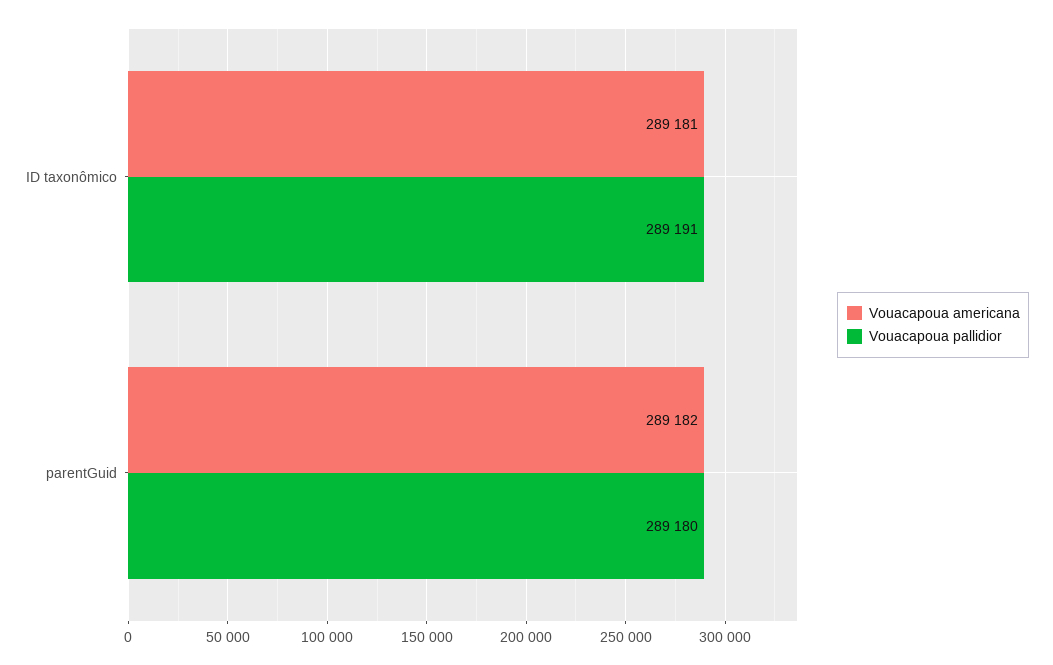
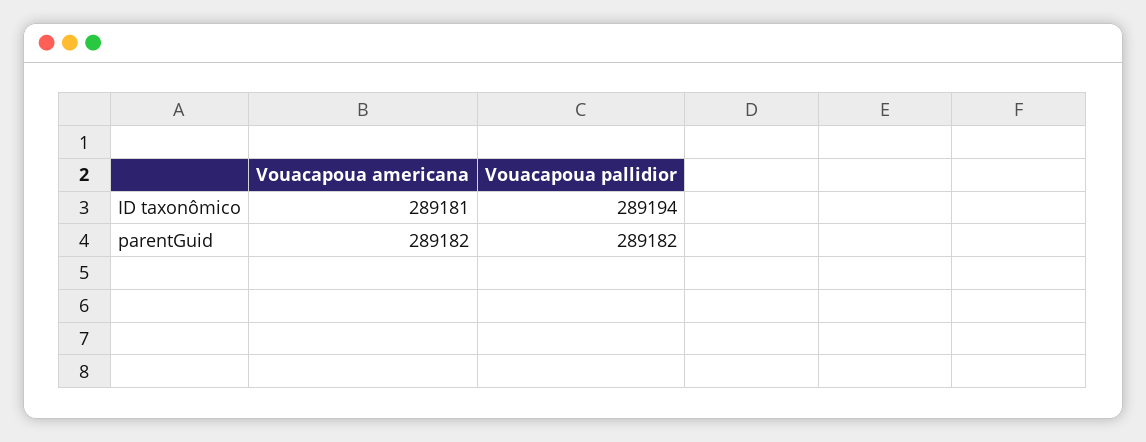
Vouacapoua pallidior, ID taxonômico: 289191 -> 289194
Vouacapoua pallidior, parentGuid: 289180 -> 289182

